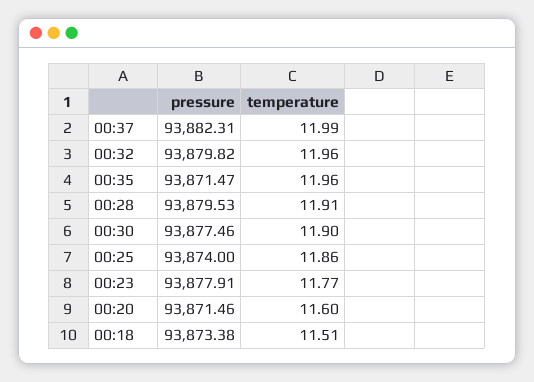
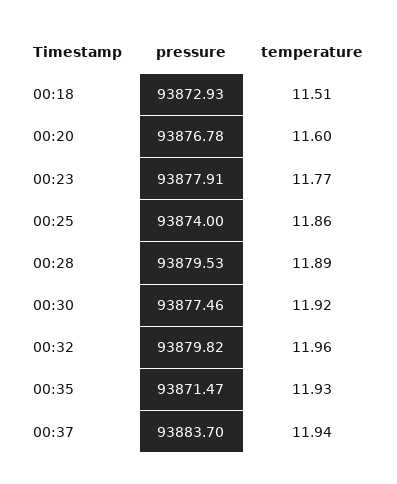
pressure, 00:37: 93882.31 -> 93883.7
temperature, 00:37: 11.99 -> 11.94
temperature, 00:35: 11.96 -> 11.93
temperature, 00:28: 11.91 -> 11.89
temperature, 00:30: 11.9 -> 11.92
pressure, 00:20: 93871.46 -> 93876.78
pressure, 00:18: 93873.38 -> 93872.93

